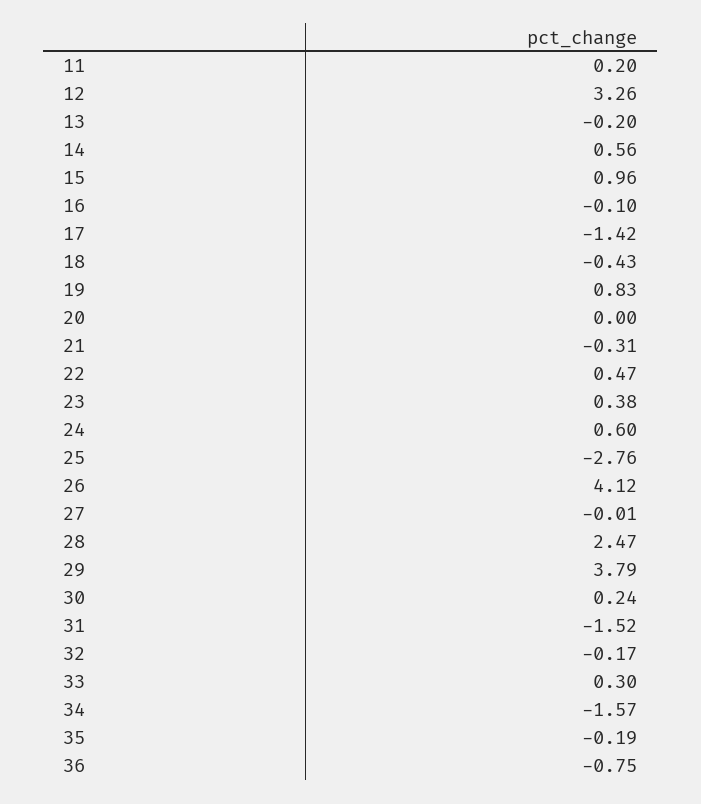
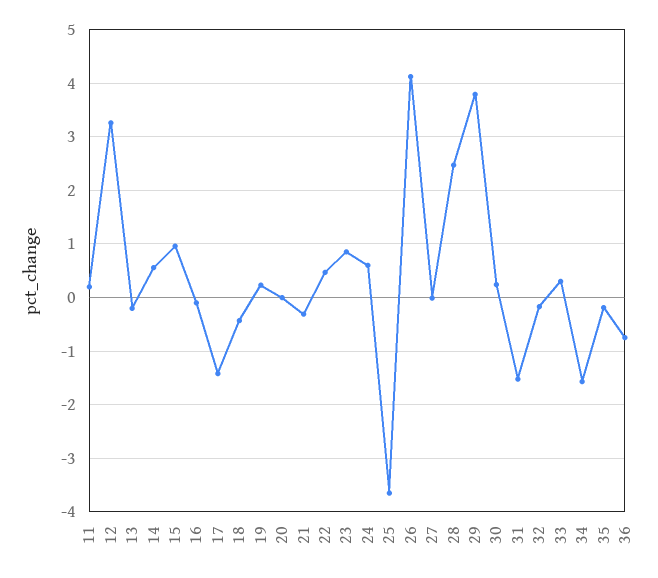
19: 0.83 -> 0.2
23: 0.38 -> 0.8
25: -2.76 -> -3.6

